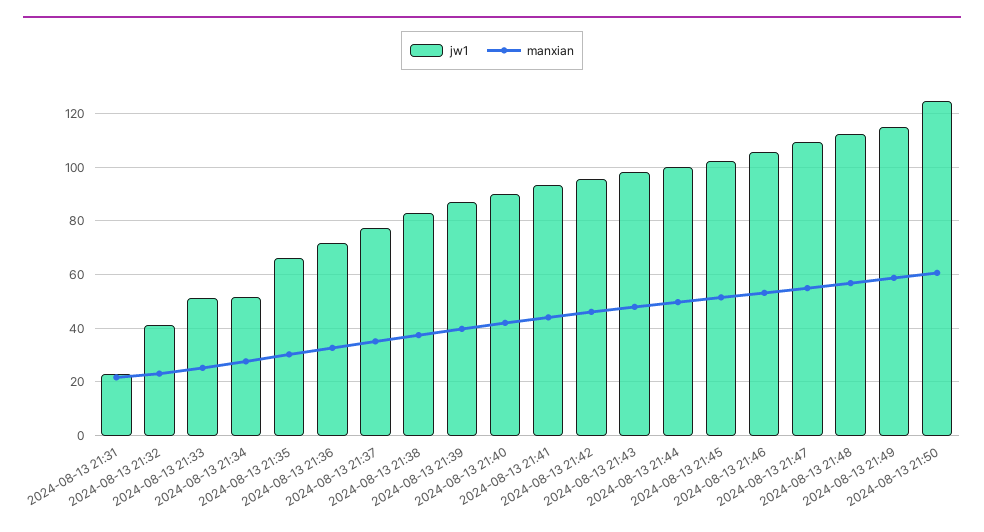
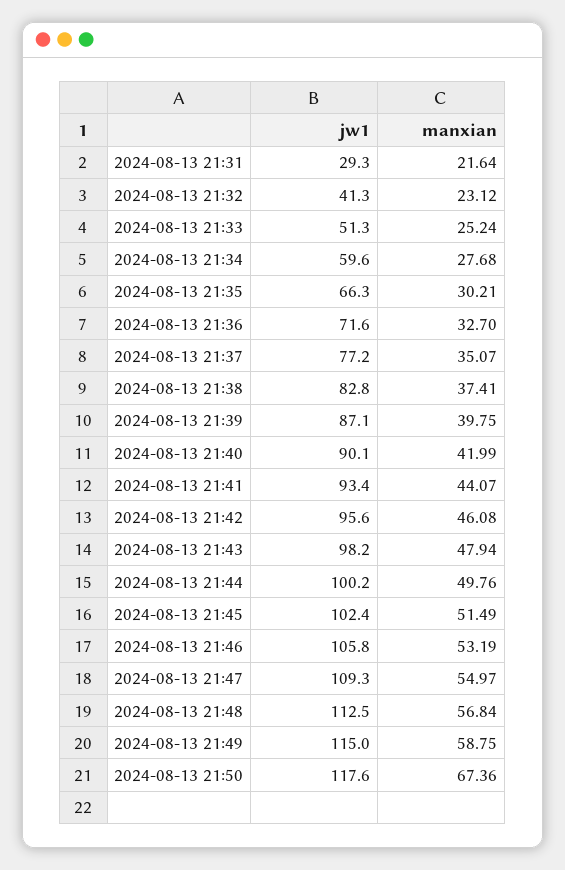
jw1, 2024-08-13 21:31: 22.5 -> 29.3
jw1, 2024-08-13 21:34: 52.5 -> 59.6
jw1, 2024-08-13 21:50: 125 -> 117.6
manxian, 2024-08-13 21:50: 60 -> 67.36

